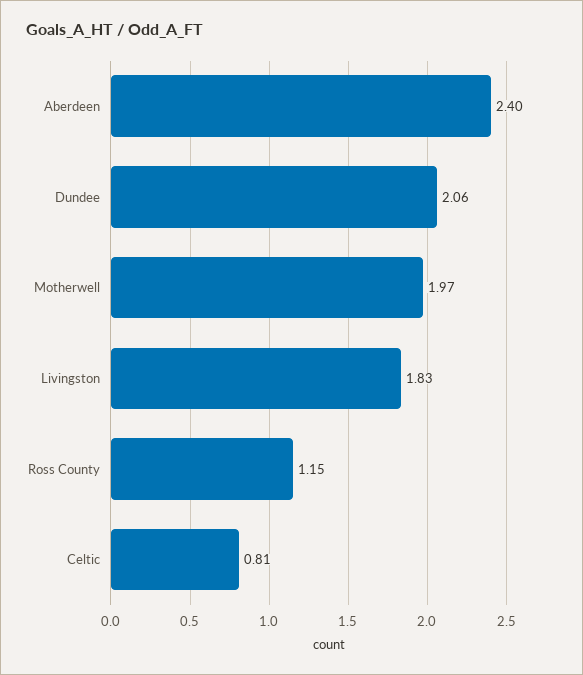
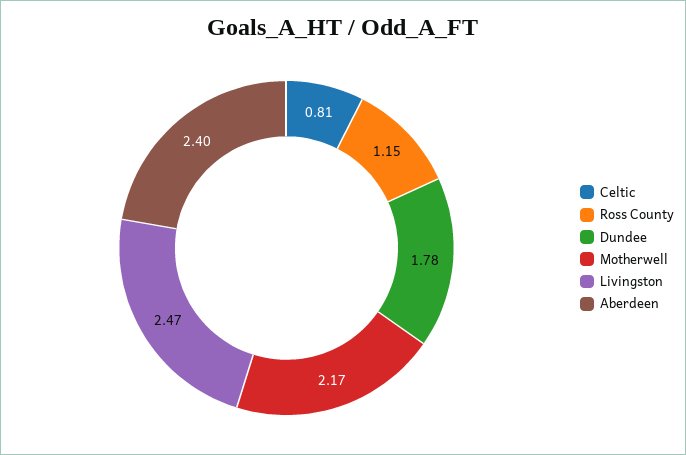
Dundee: 2.06 -> 1.78
Motherwell: 1.97 -> 2.17
Livingston: 1.83 -> 2.47

